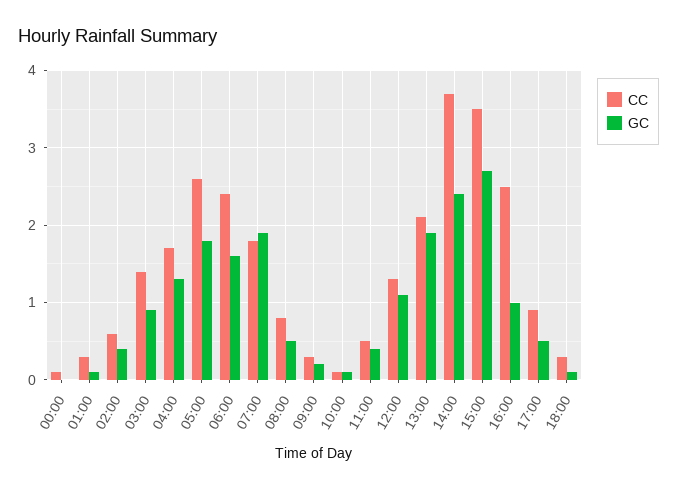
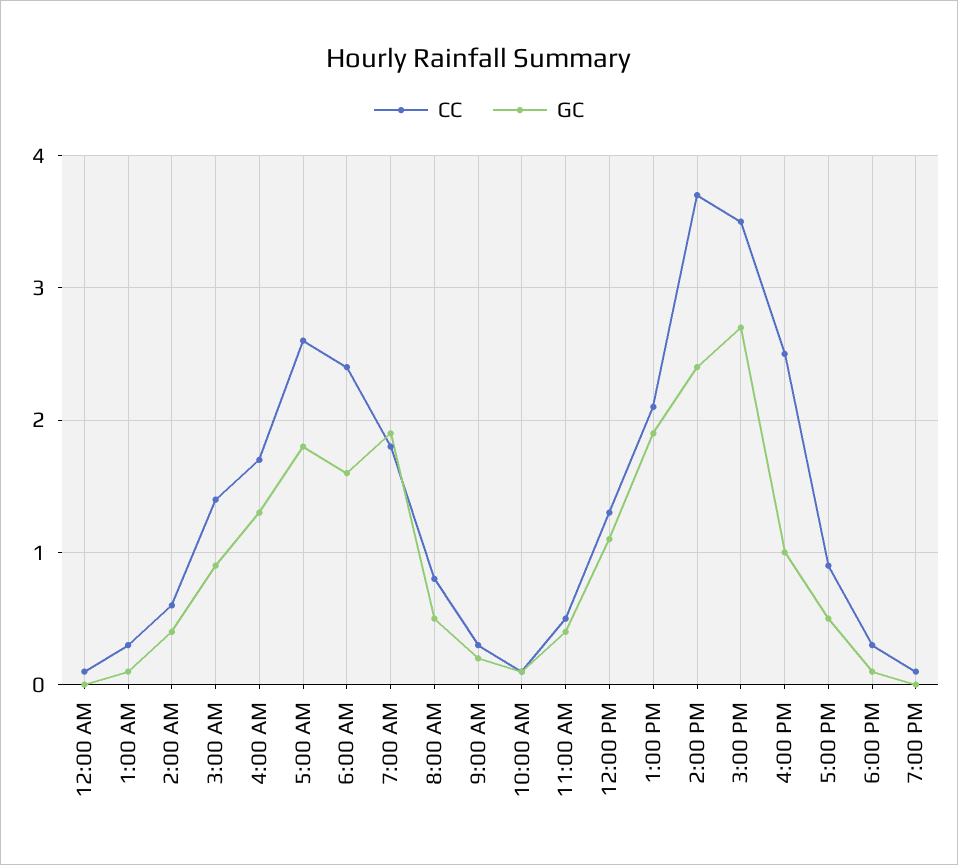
CC, 7:00 PM: none -> 0.1
GC, 7:00 PM: none -> 0

